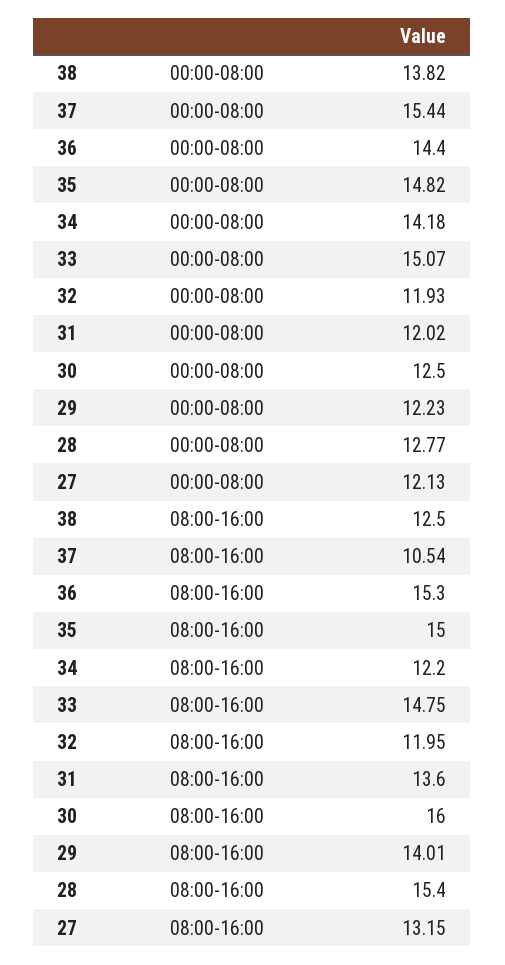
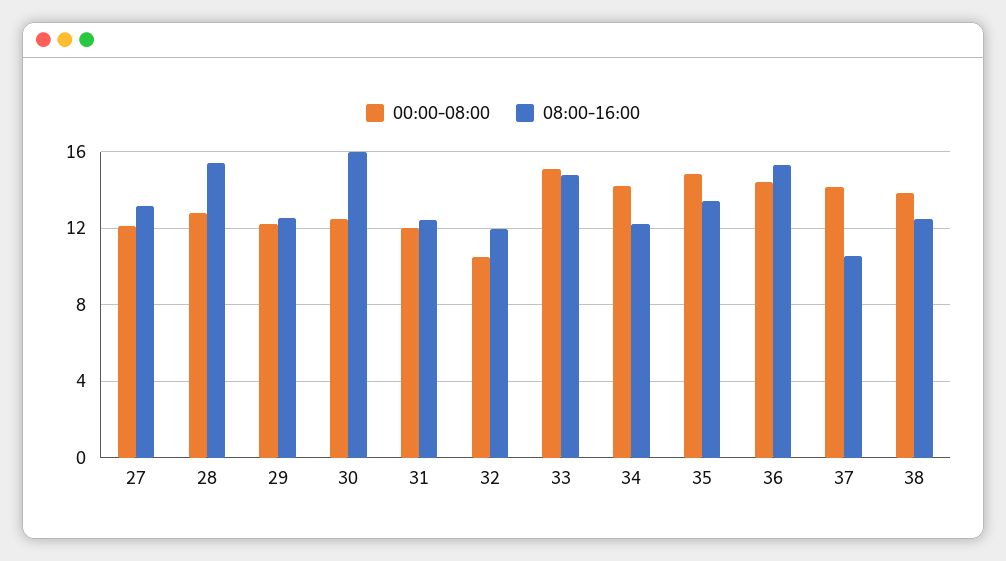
00:00-08:00, 37: 15.44 -> 14
00:00-08:00, 32: 11.93 -> 10.5
08:00-16:00, 35: 15 -> 13.5
08:00-16:00, 31: 13.6 -> 12.5
08:00-16:00, 29: 14.01 -> 12.5

